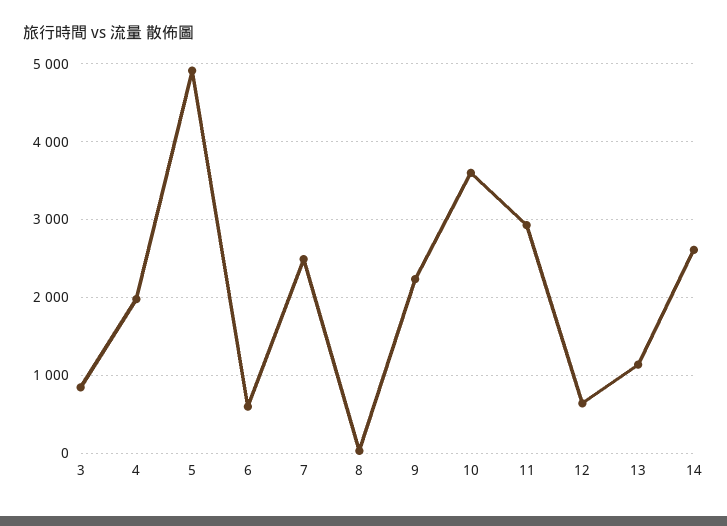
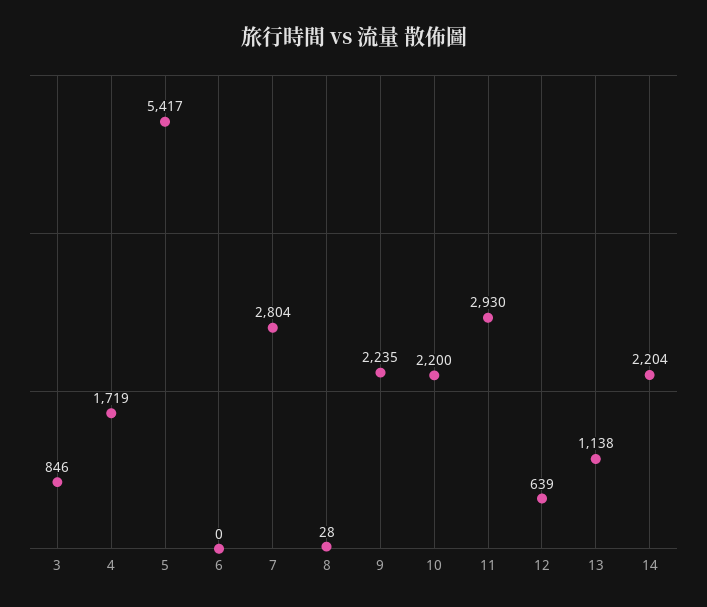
4: 2000 -> 1719
5: 4900 -> 5417
6: 600 -> 0
7: 2500 -> 2804
10: 3600 -> 2200
14: 2600 -> 2204

